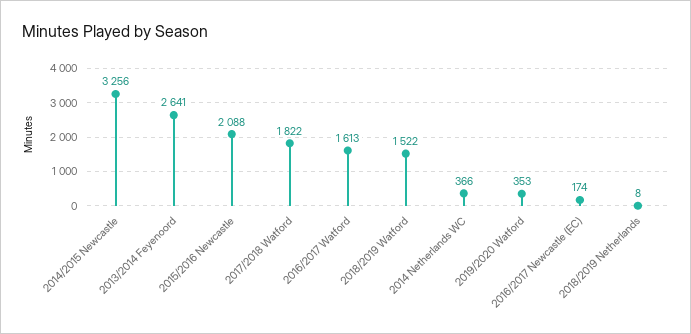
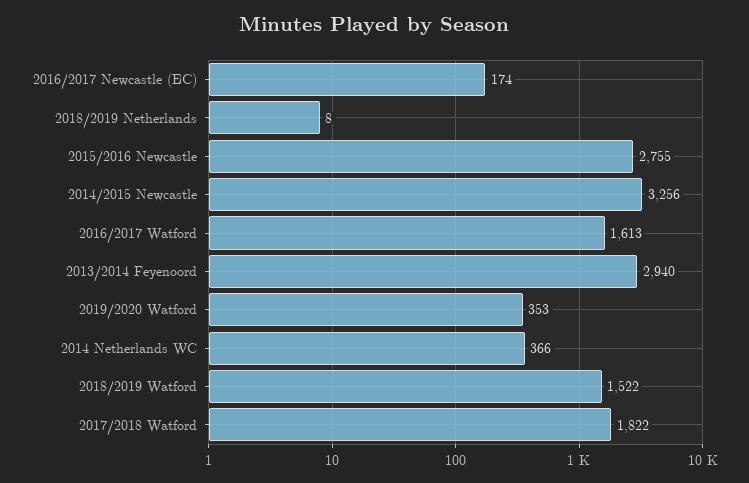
2013/2014 Feyenoord: 2641 -> 2940
2015/2016 Newcastle: 2088 -> 2755

